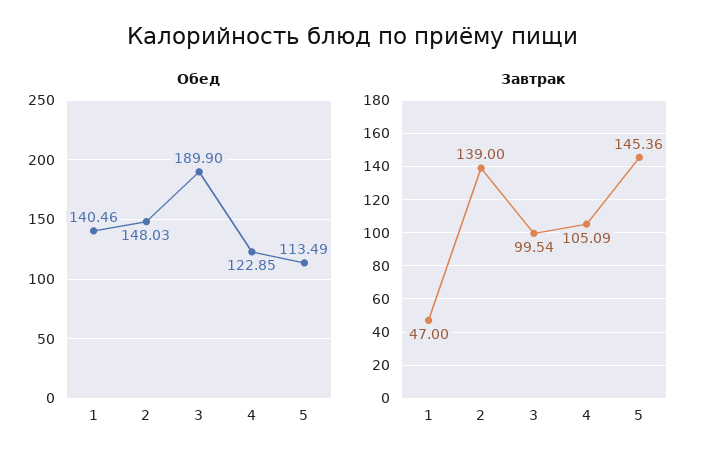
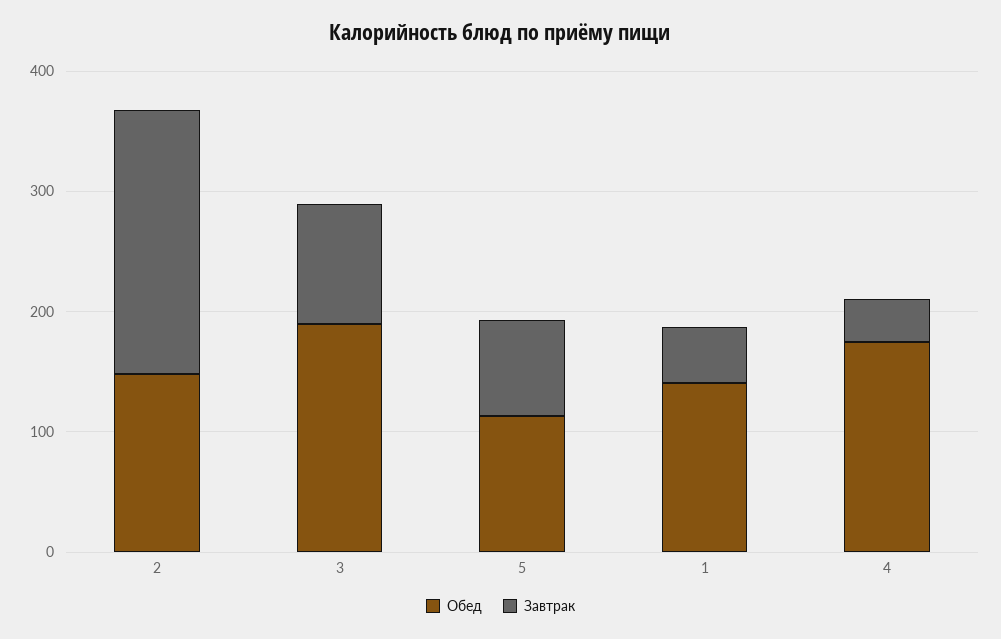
Обед, 4: 122.85 -> 180
Завтрак, 2: 139 -> 220
Завтрак, 4: 105.09 -> 40
Завтрак, 5: 145.36 -> 80

